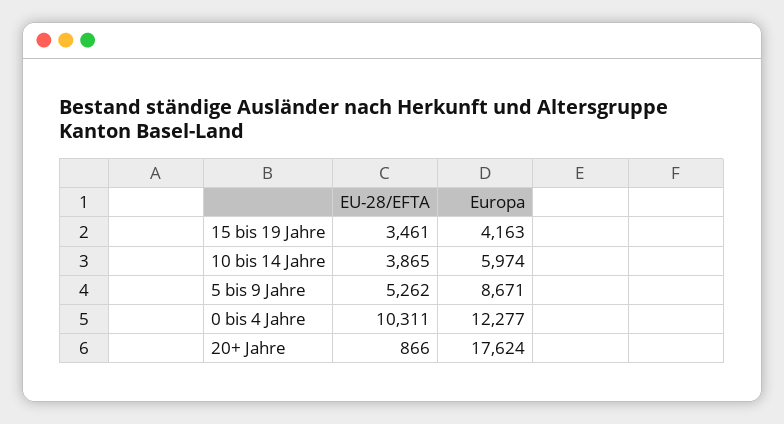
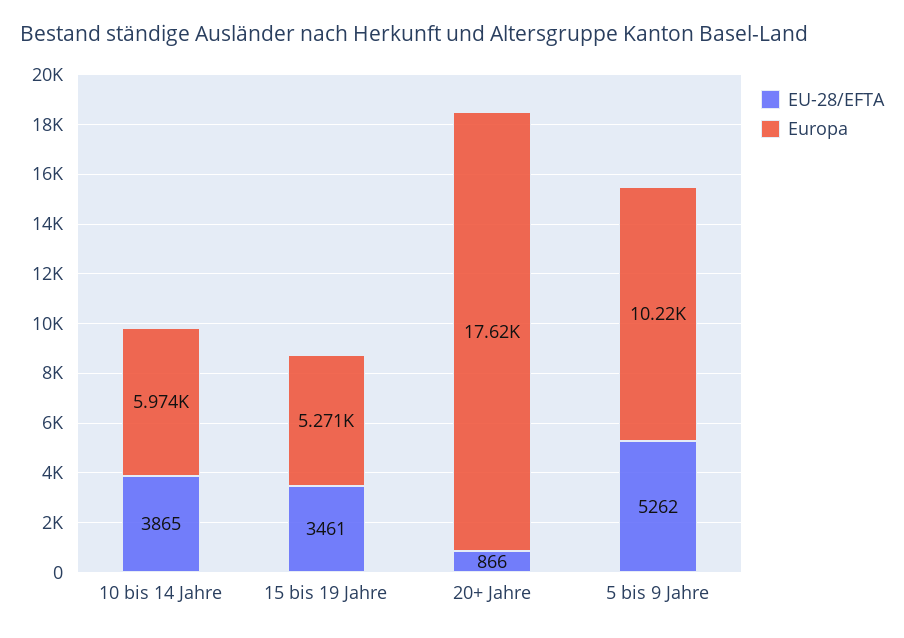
Europa, 15 bis 19 Jahre: 4163 -> 5271
Europa, 5 bis 9 Jahre: 8671 -> 10220
EU-28/EFTA, 0 bis 4 Jahre: 10311 -> none
Europa, 0 bis 4 Jahre: 12277 -> none

